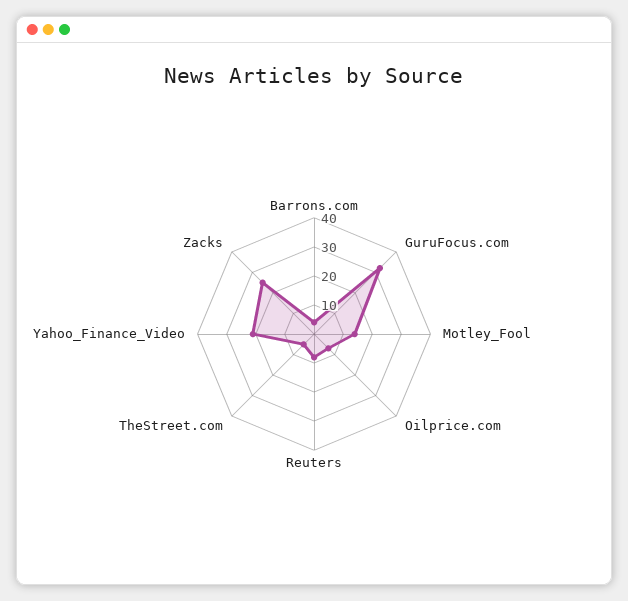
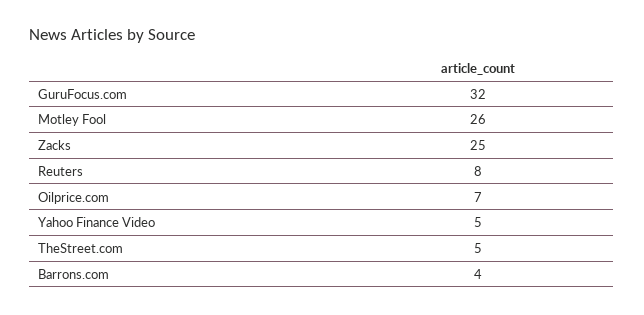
Motley_Fool: 15 -> 26
Yahoo_Finance_Video: 20 -> 5

